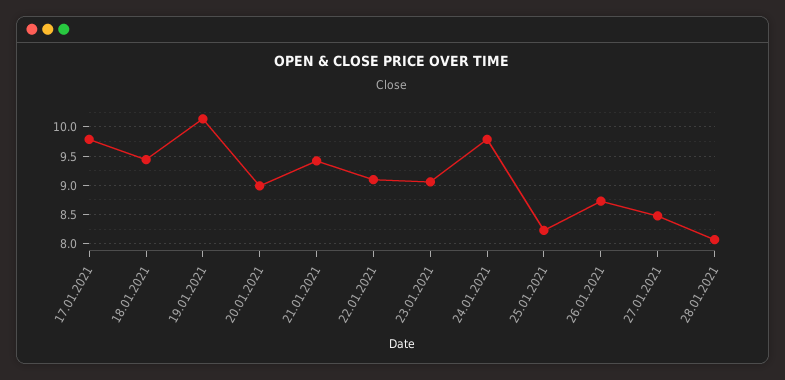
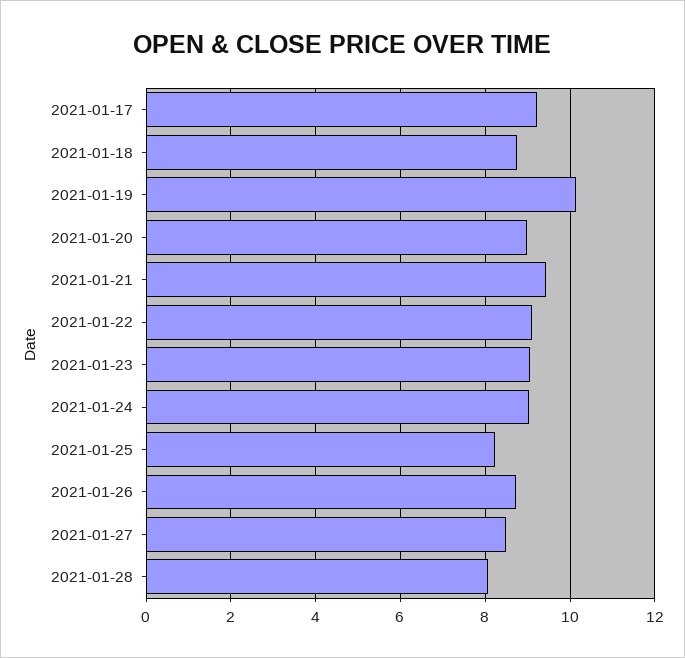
17.01.2021: 9.75 -> 9.2
18.01.2021: 9.5 -> 8.8
24.01.2021: 9.75 -> 9

